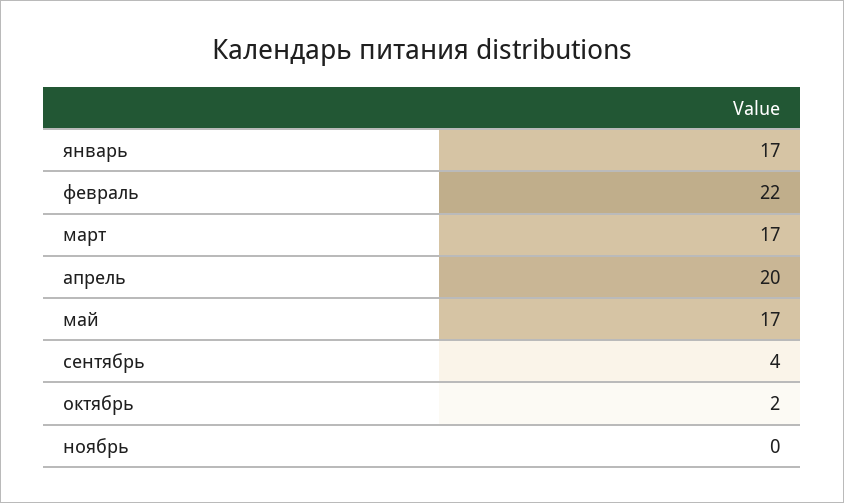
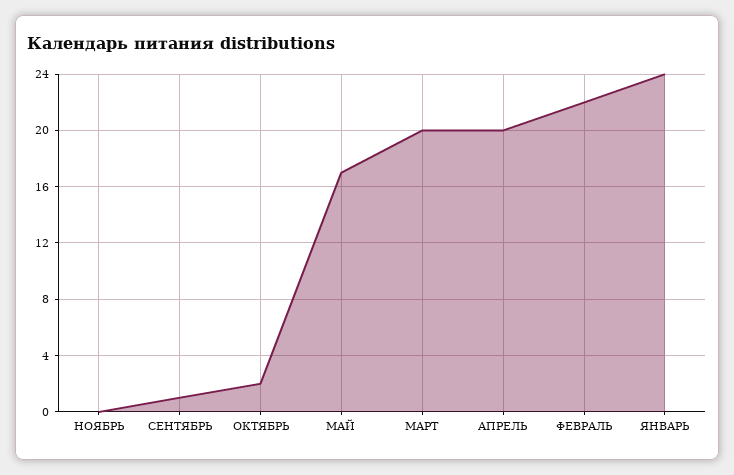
январь: 17 -> 24
март: 17 -> 20
сентябрь: 4 -> 1

